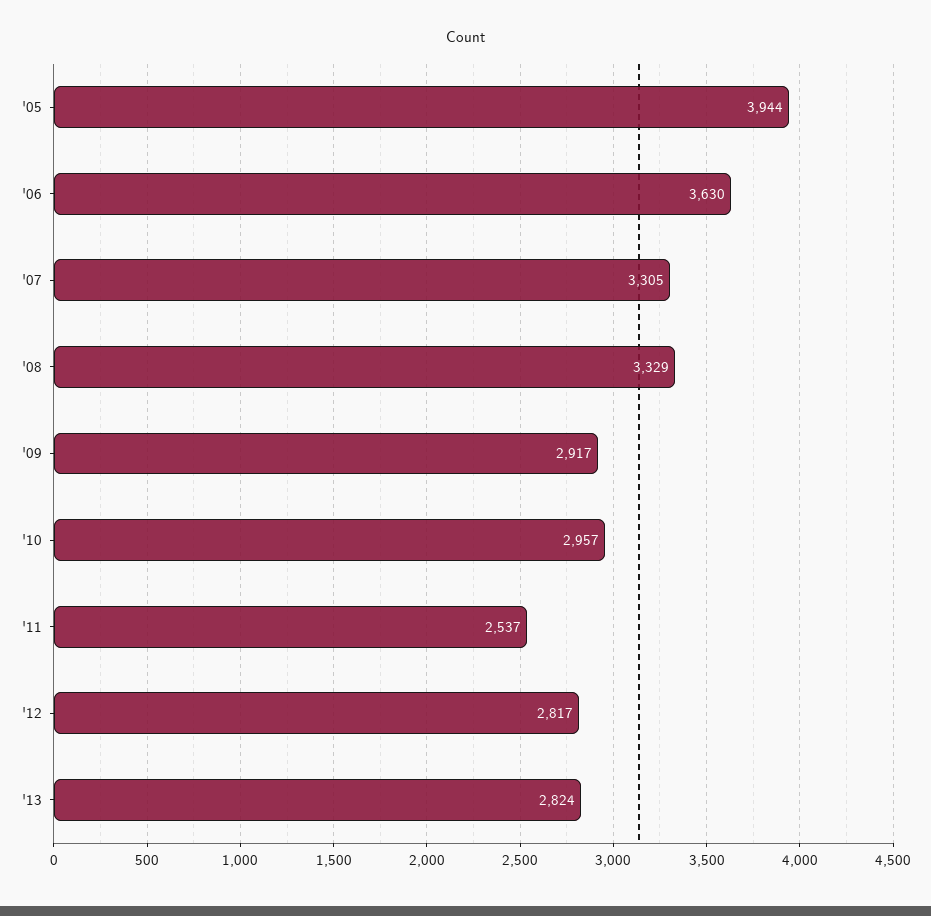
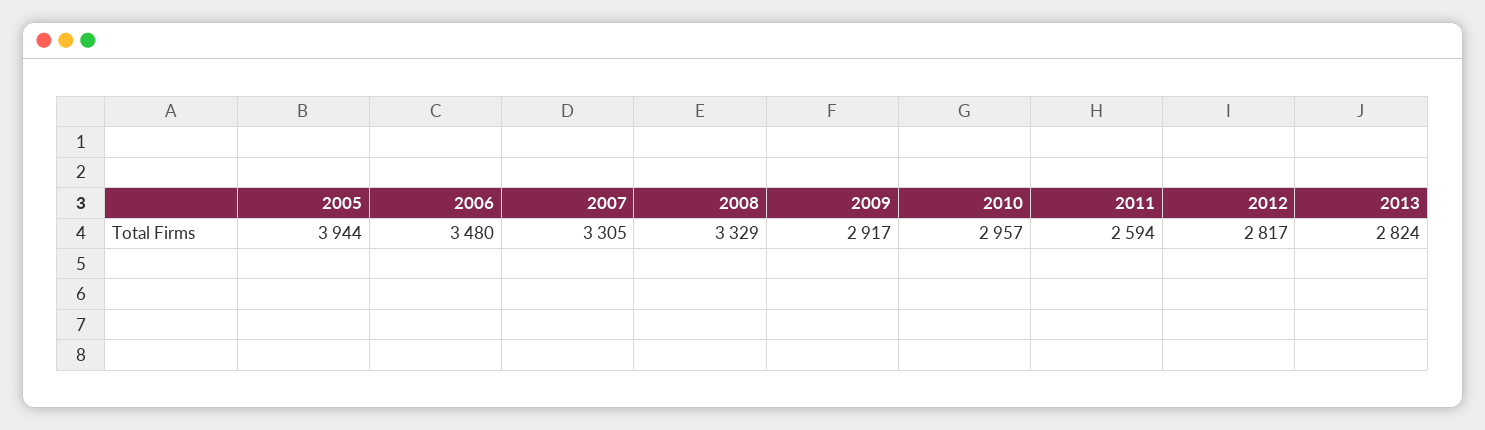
'06: 3630 -> 3480
'11: 2537 -> 2594

